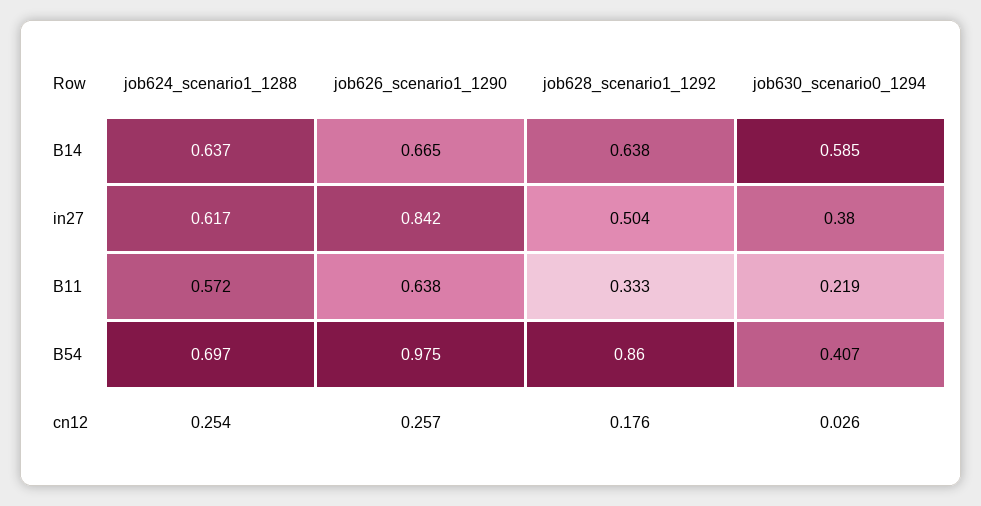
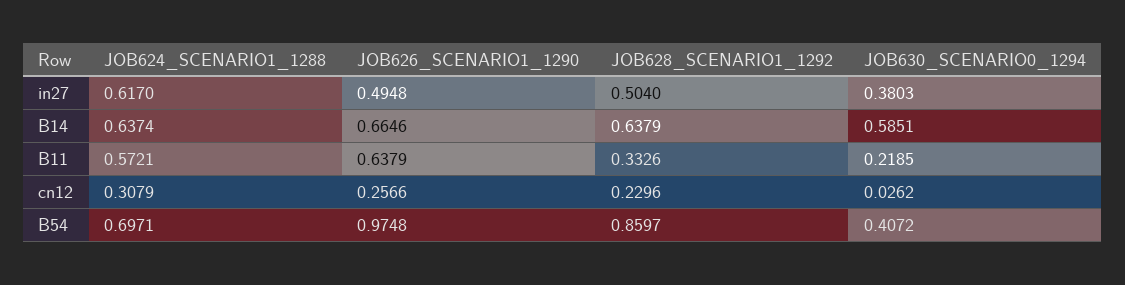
job626_scenario1_1290, in27: 0.842 -> 0.4948
job624_scenario1_1288, cn12: 0.254 -> 0.3079
job628_scenario1_1292, cn12: 0.176 -> 0.2296

